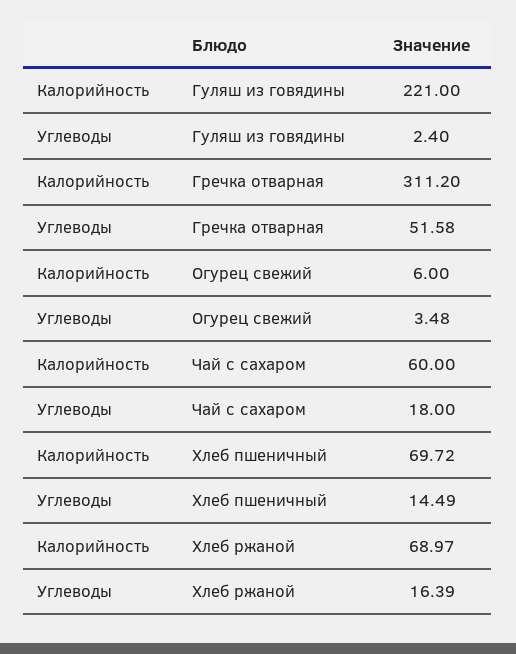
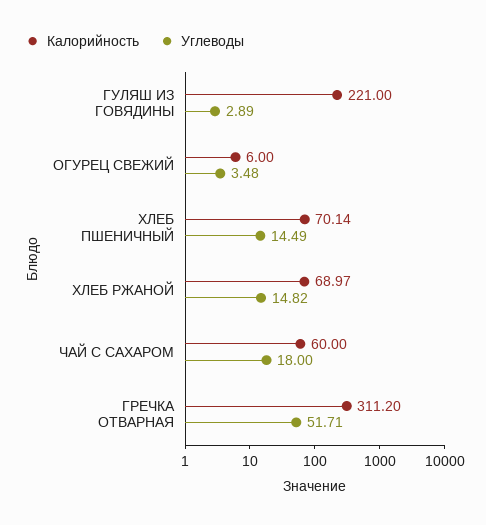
Углеводы, Гуляш из говядины: 2.4 -> 2.89
Углеводы, Гречка отварная: 51.58 -> 51.71
Калорийность, Хлеб пшеничный: 69.72 -> 70.14
Углеводы, Хлеб ржаной: 16.39 -> 14.82

